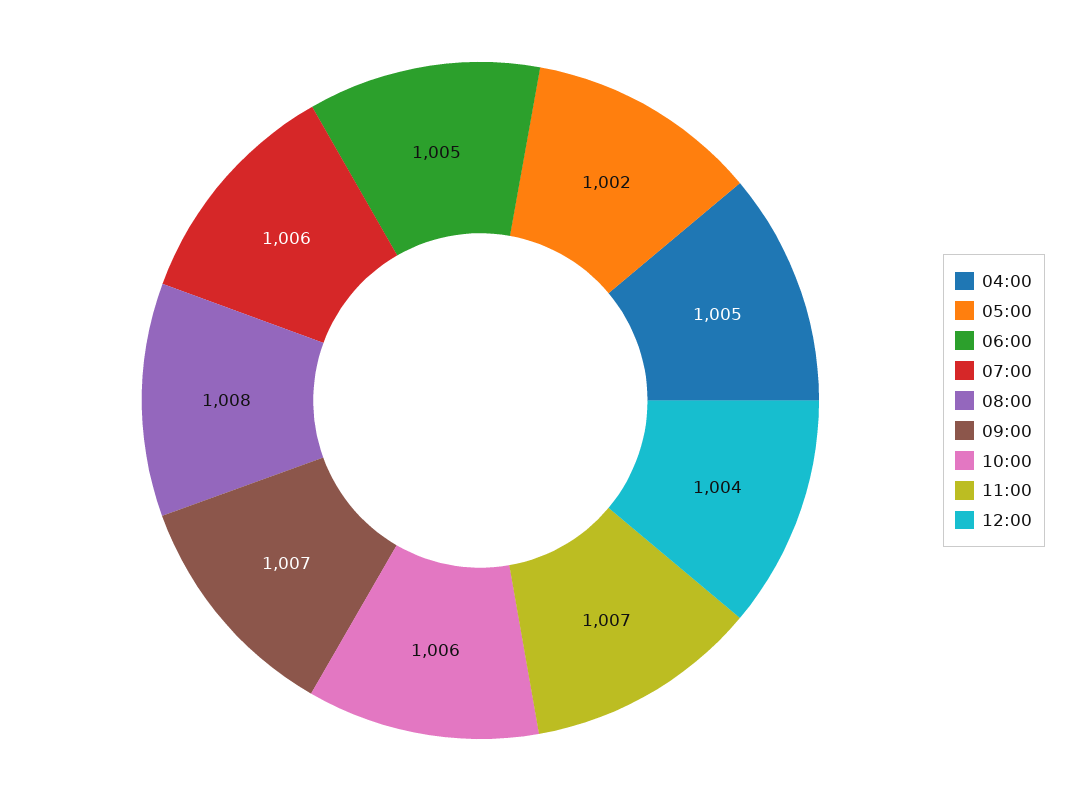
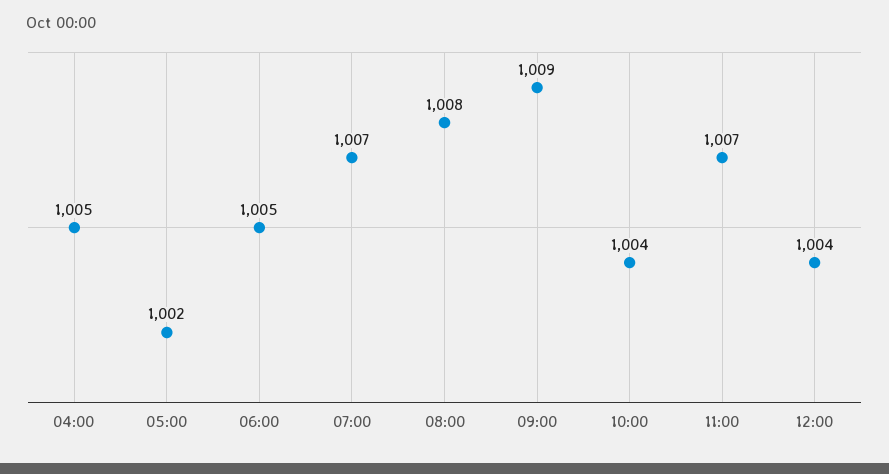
07:00: 1006 -> 1007
09:00: 1007 -> 1009
10:00: 1006 -> 1004

